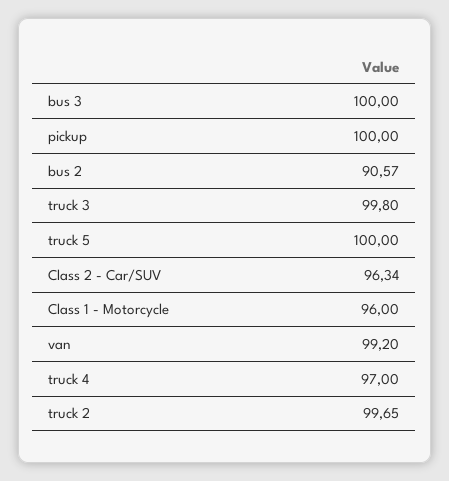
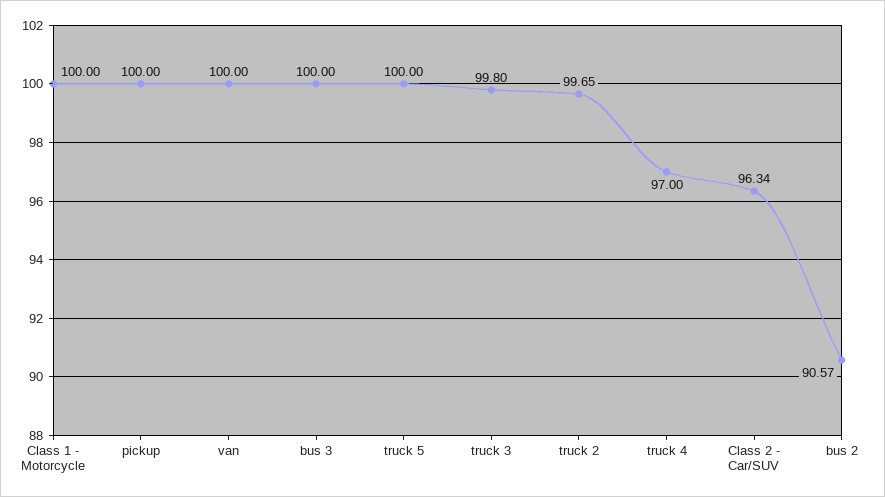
Class 1 - Motorcycle: 96 -> 100
van: 99.2 -> 100

